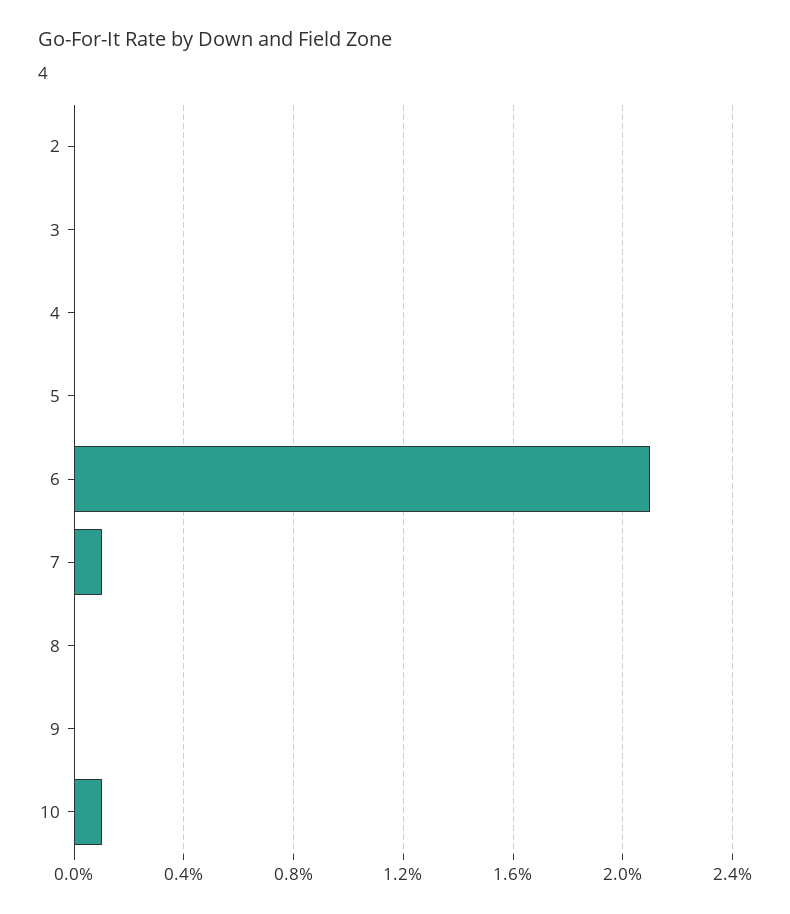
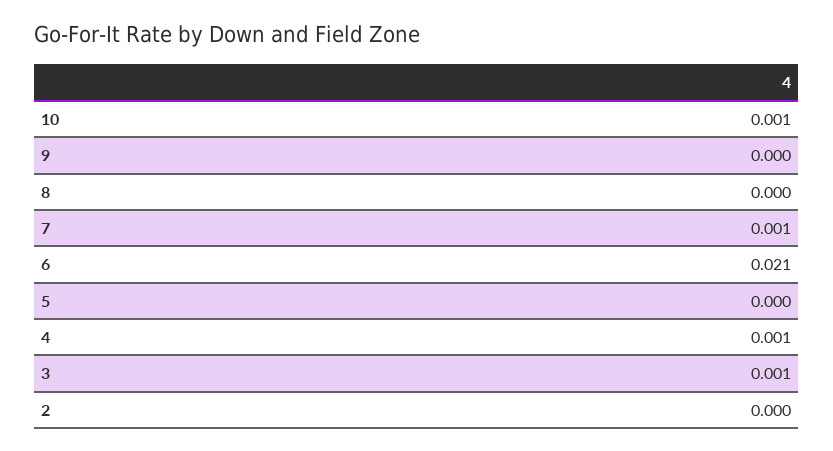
3: 0 -> 0.001
4: 0 -> 0.001

